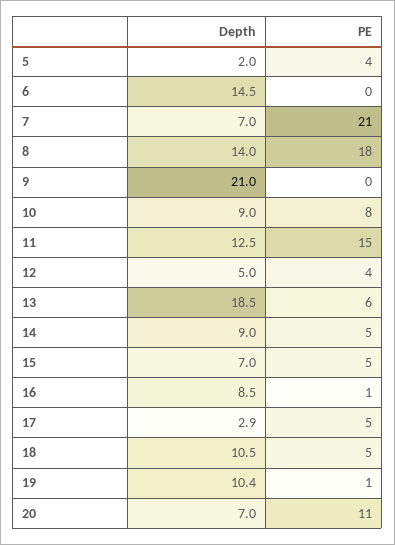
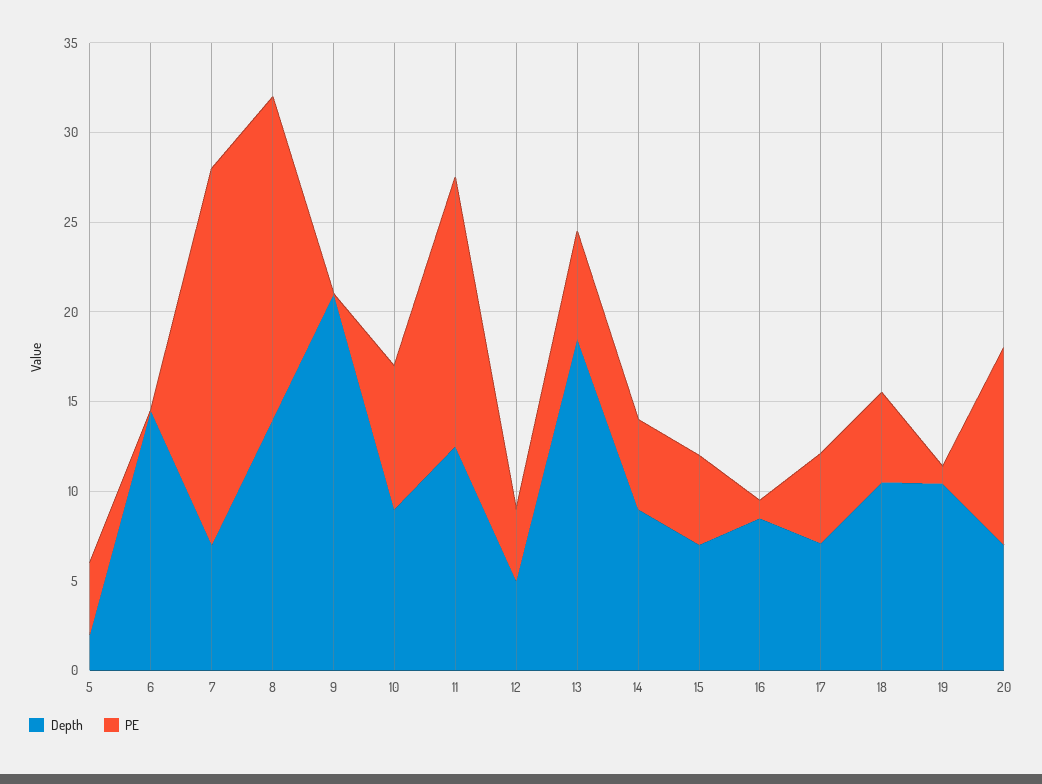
Depth, 17: 2.9 -> 7

